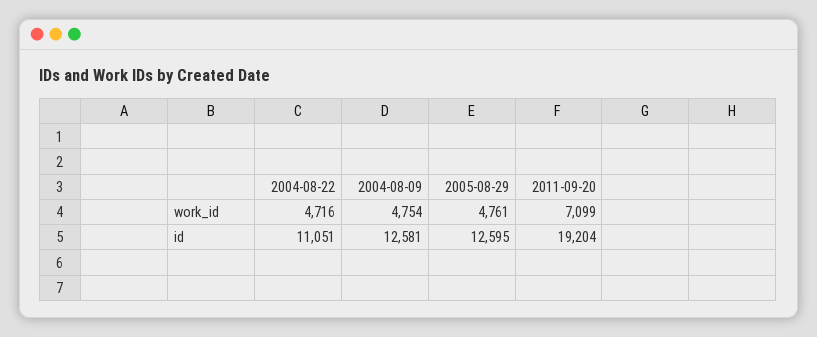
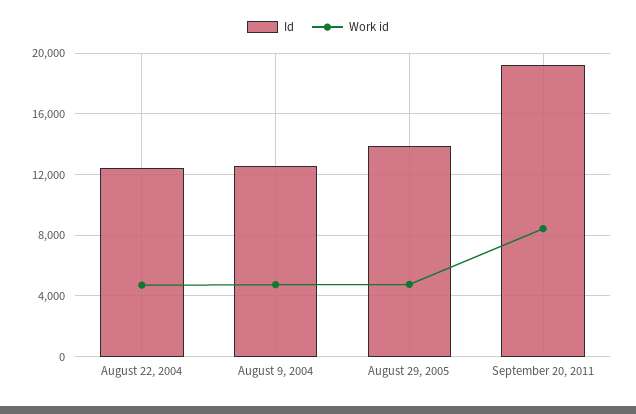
work_id, 2011-09-20: 7099 -> 8500
id, 2004-08-22: 11051 -> 12500
id, 2005-08-29: 12595 -> 14000

